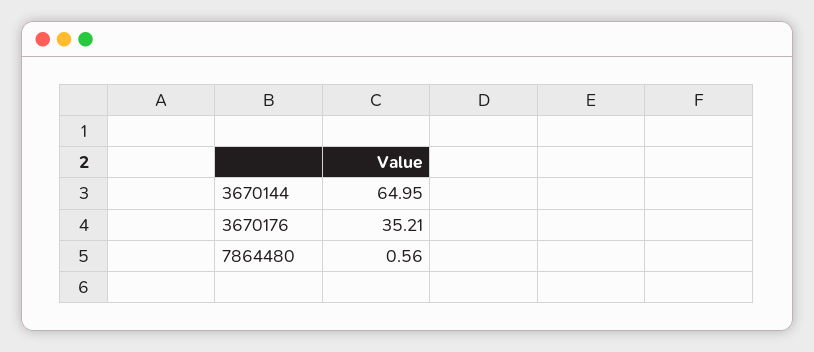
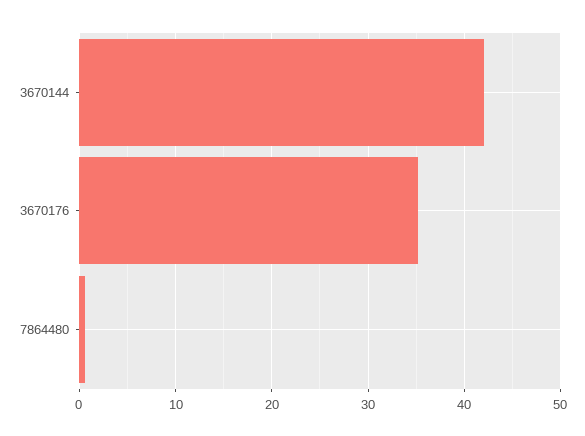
3670144: 64.95 -> 42

